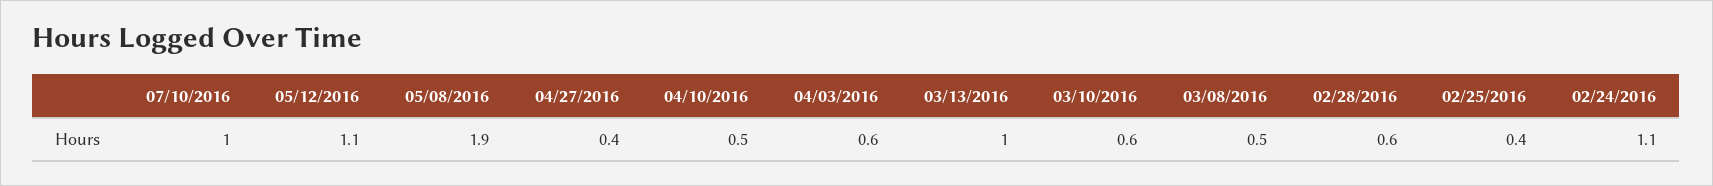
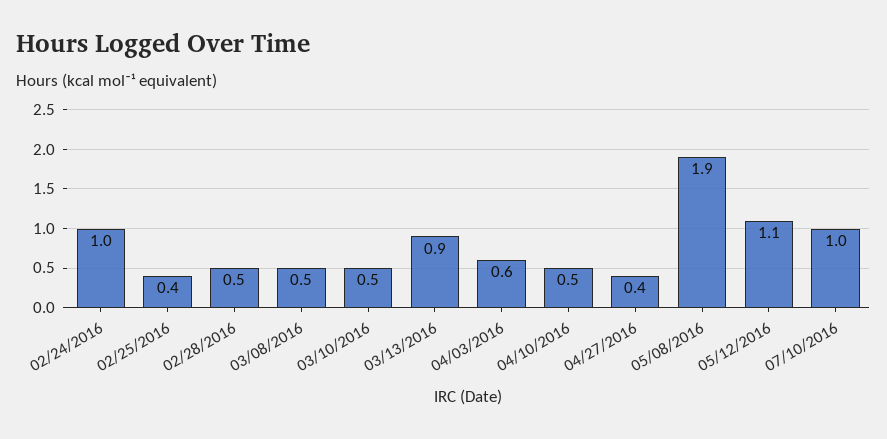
03/13/2016: 1 -> 0.9
03/10/2016: 0.6 -> 0.5
02/28/2016: 0.6 -> 0.5
02/24/2016: 1.1 -> 1

